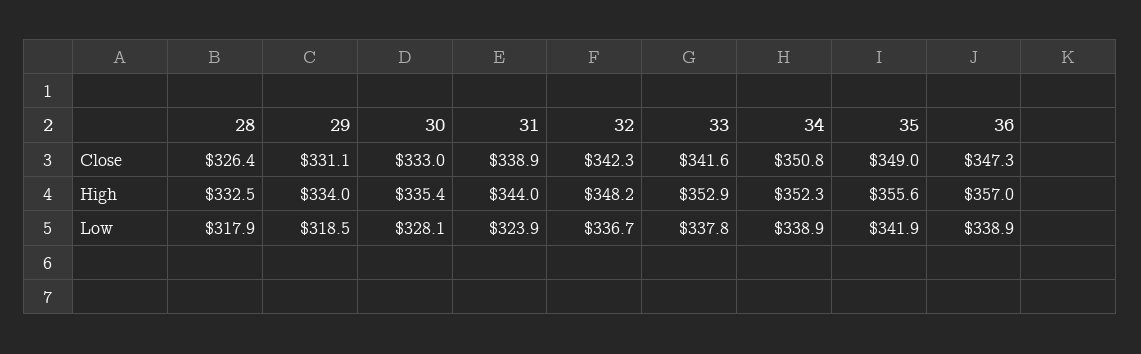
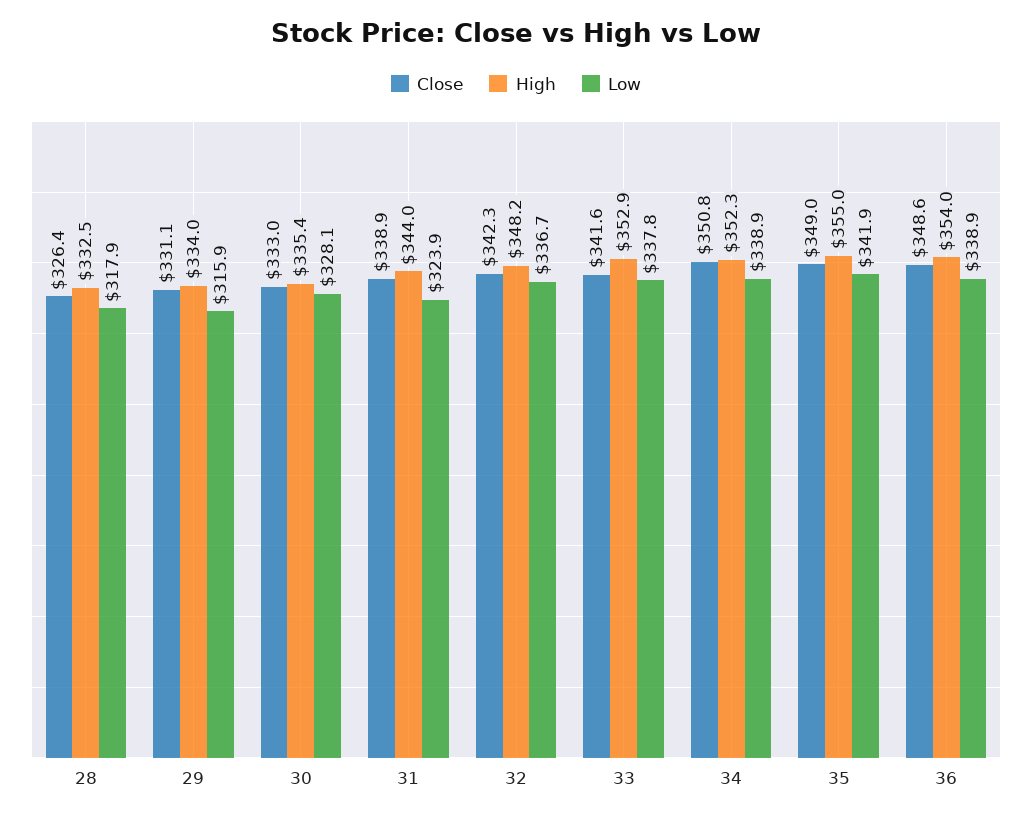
Close, 36: 347.3 -> 348.6
High, 35: 355.6 -> 355
High, 36: 357 -> 354
Low, 29: 318.5 -> 315.9

